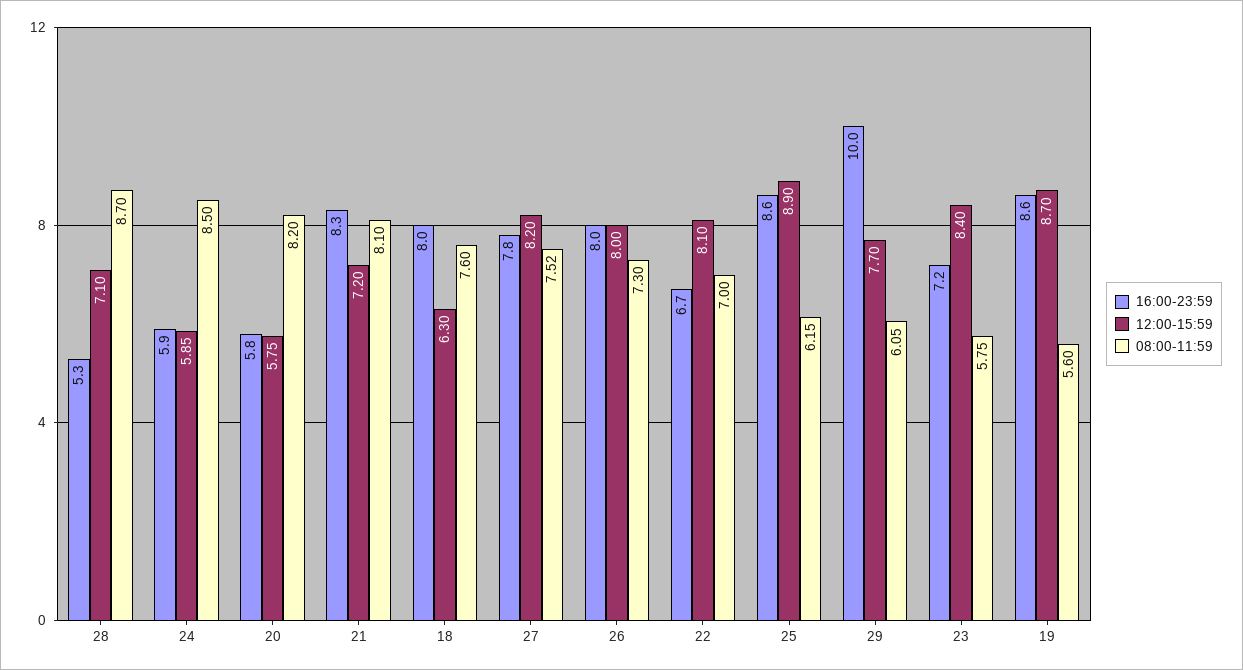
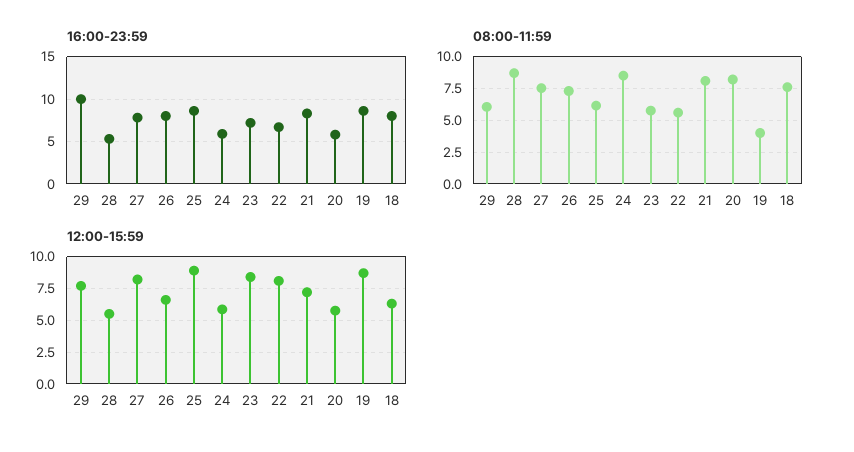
12:00-15:59, 28: 7.1 -> 5.5
12:00-15:59, 26: 8 -> 6.5
08:00-11:59, 22: 7 -> 5.5
08:00-11:59, 19: 5.6 -> 4

